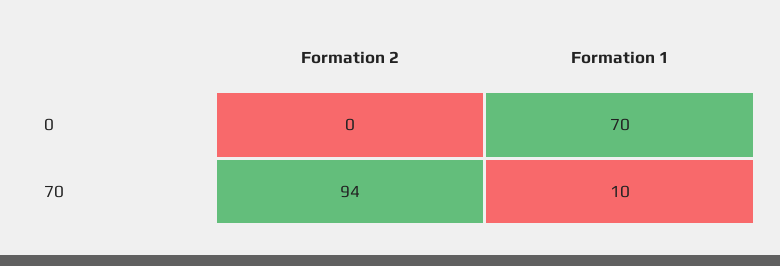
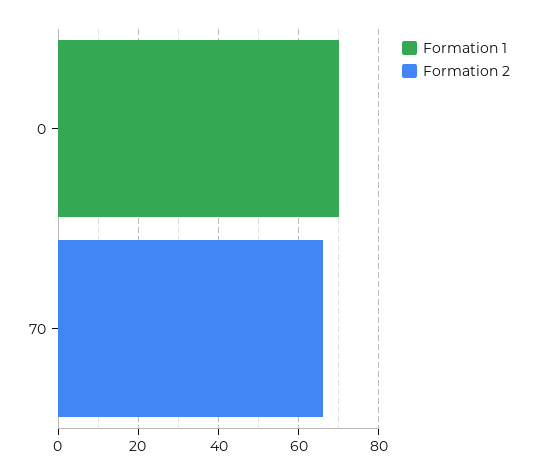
Formation 2, 70: 94 -> 65
Formation 1, 70: 10 -> 0

